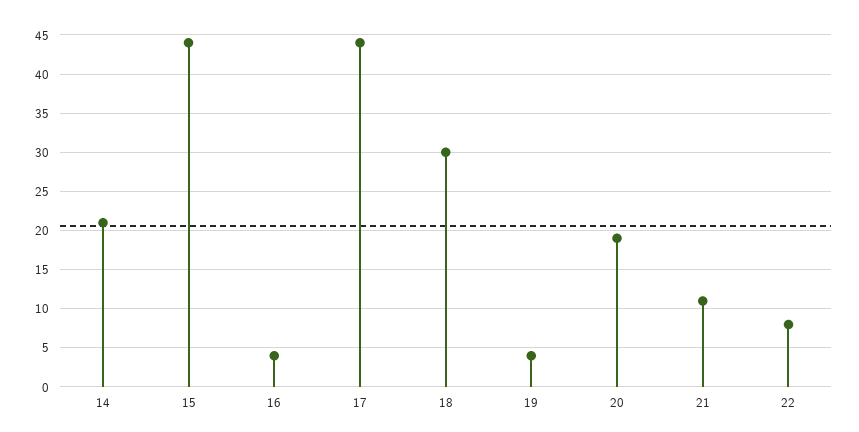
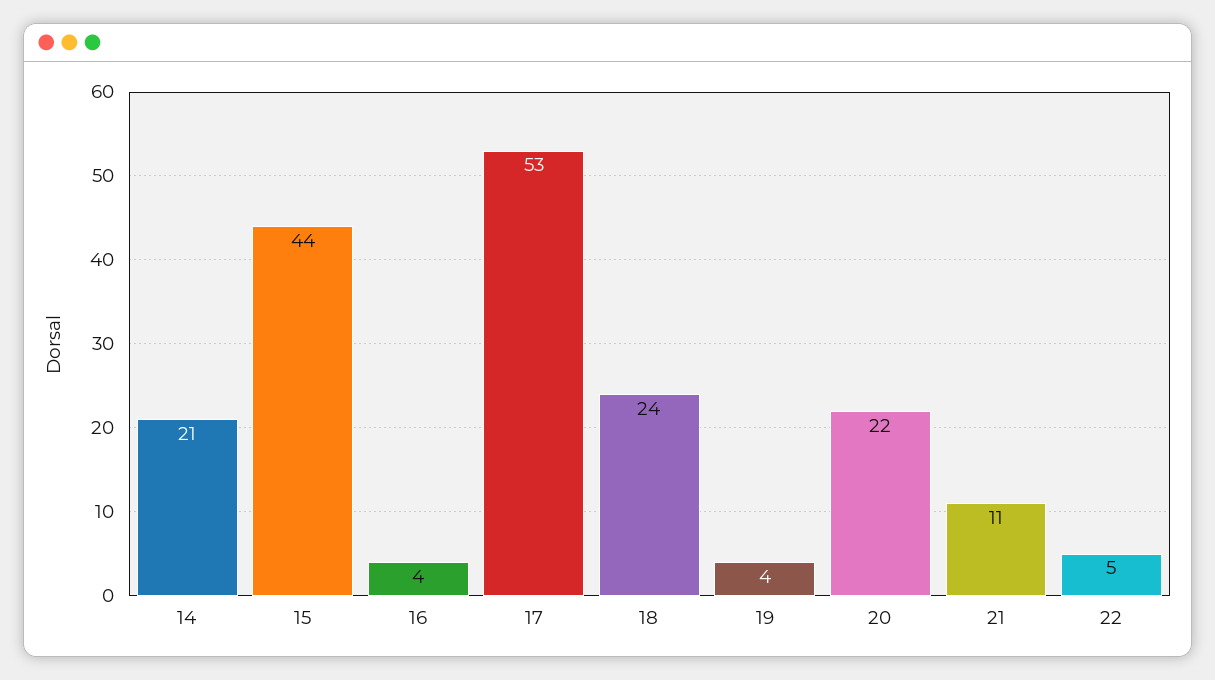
17: 44 -> 53
18: 30 -> 24
20: 19 -> 22
22: 8 -> 5

